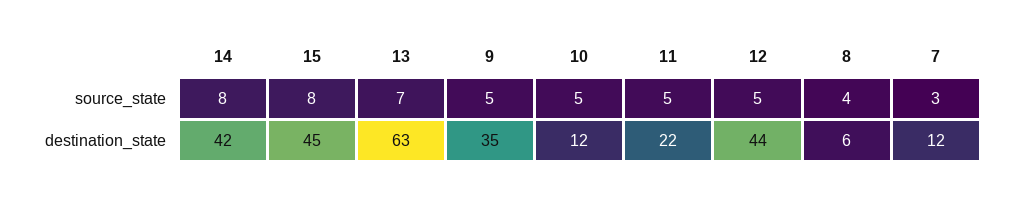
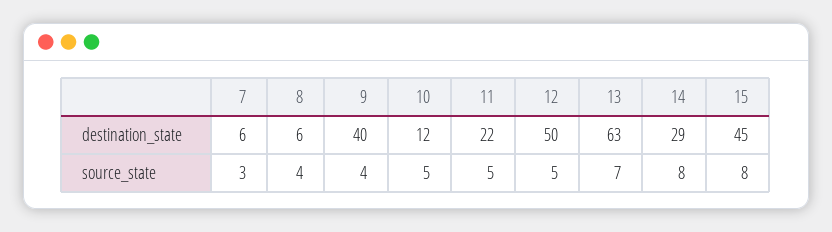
9, source_state: 5 -> 4
14, destination_state: 42 -> 29
9, destination_state: 35 -> 40
12, destination_state: 44 -> 50
7, destination_state: 12 -> 6

